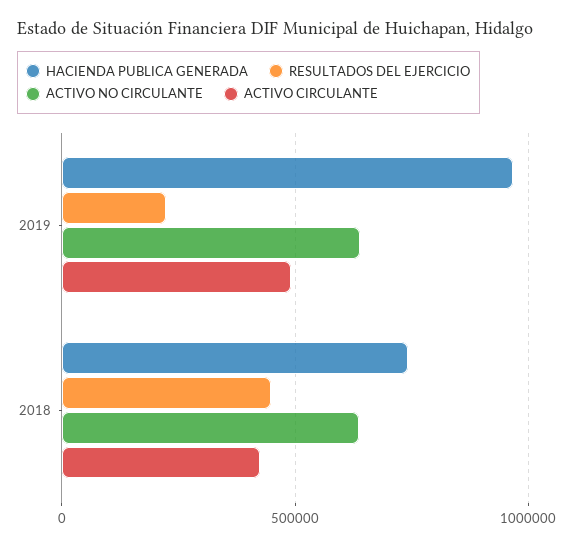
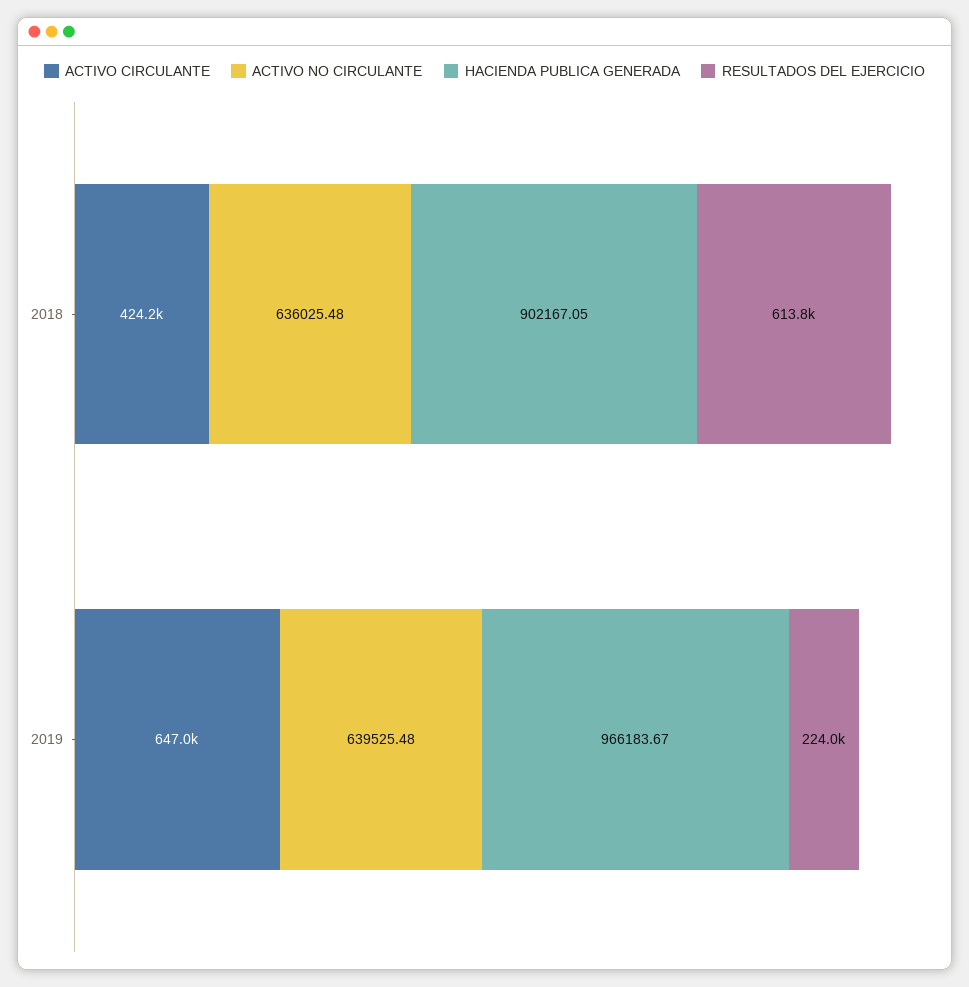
ACTIVO CIRCULANTE, 2019: 500000 -> 647000
HACIENDA PUBLICA GENERADA, 2018: 750000 -> 902167.05
RESULTADOS DEL EJERCICIO, 2018: 450000 -> 613800

